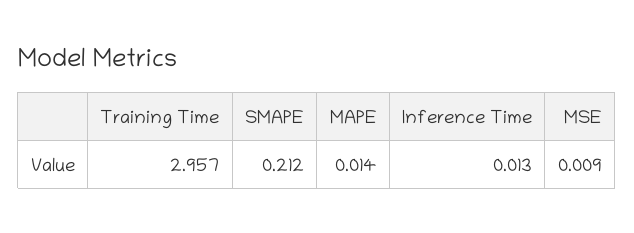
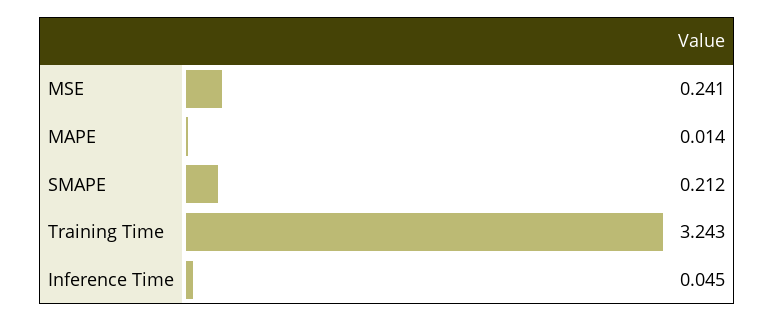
Training Time: 2.957 -> 3.243
Inference Time: 0.013 -> 0.045
MSE: 0.009 -> 0.241

